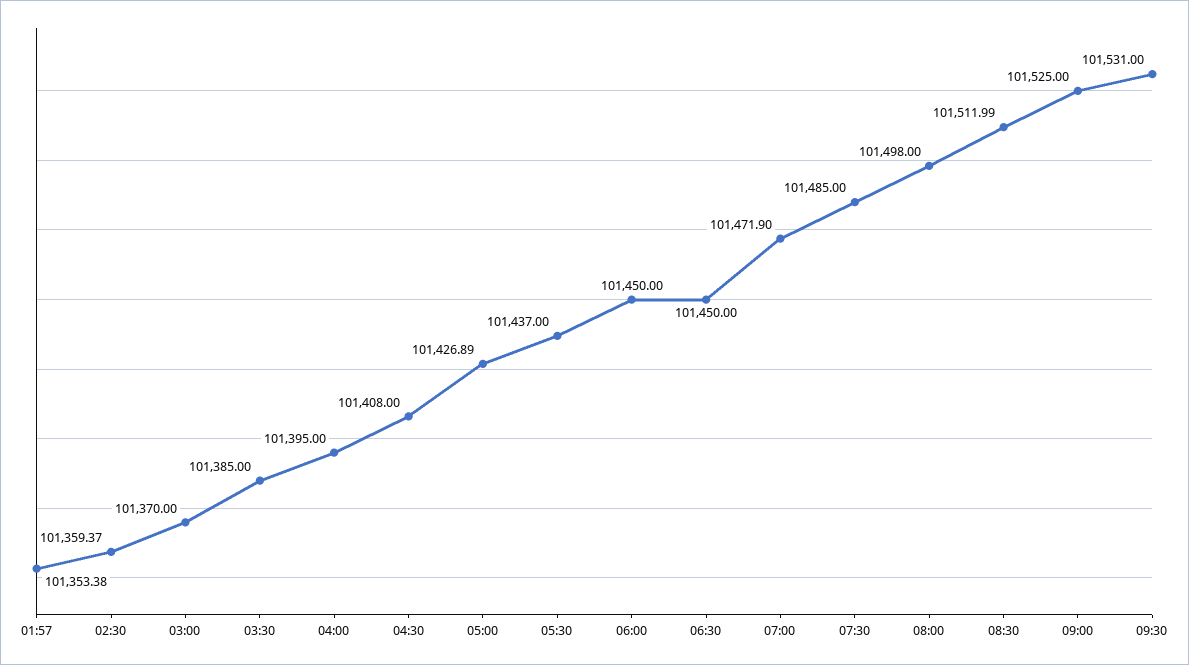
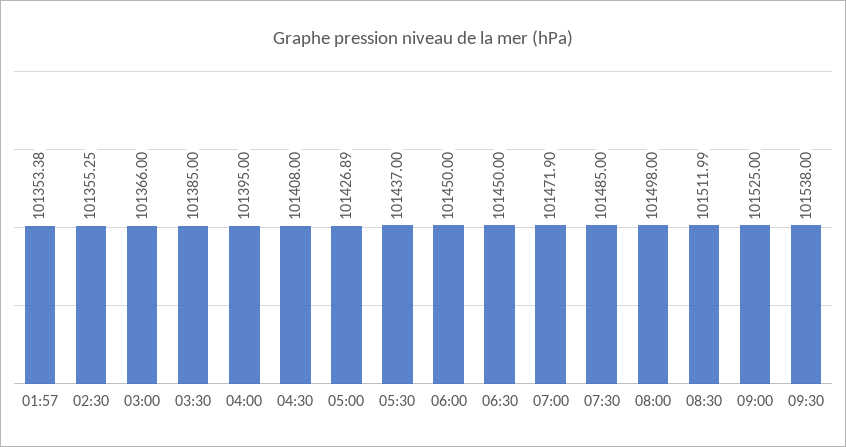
02:30: 101359.37 -> 101355.25
03:00: 101370 -> 101366
09:30: 101531 -> 101538

